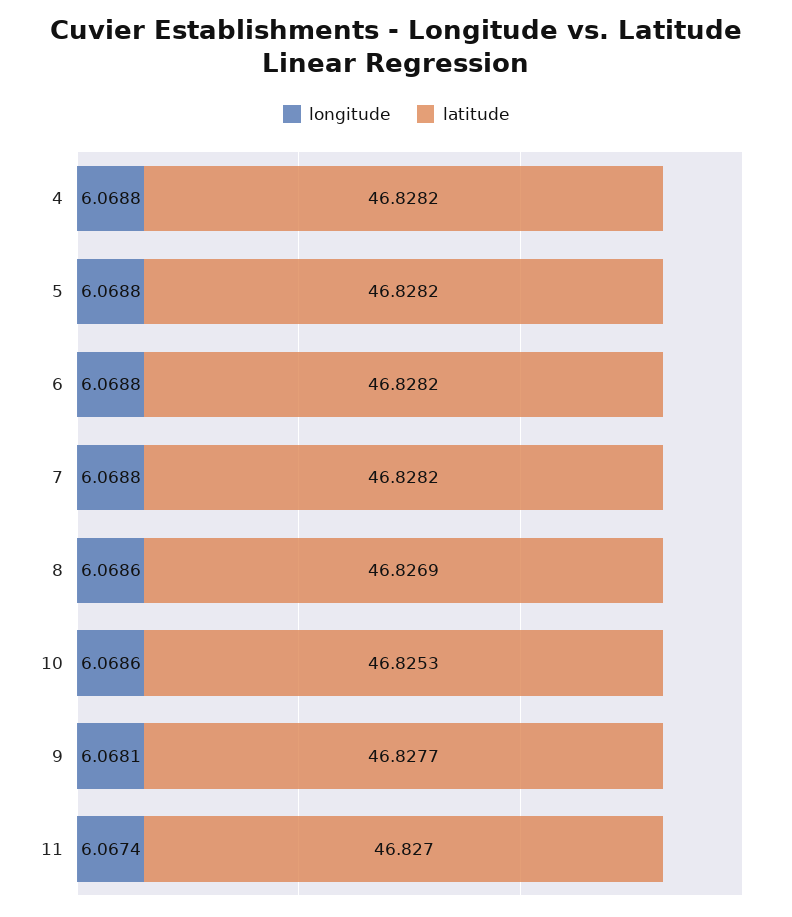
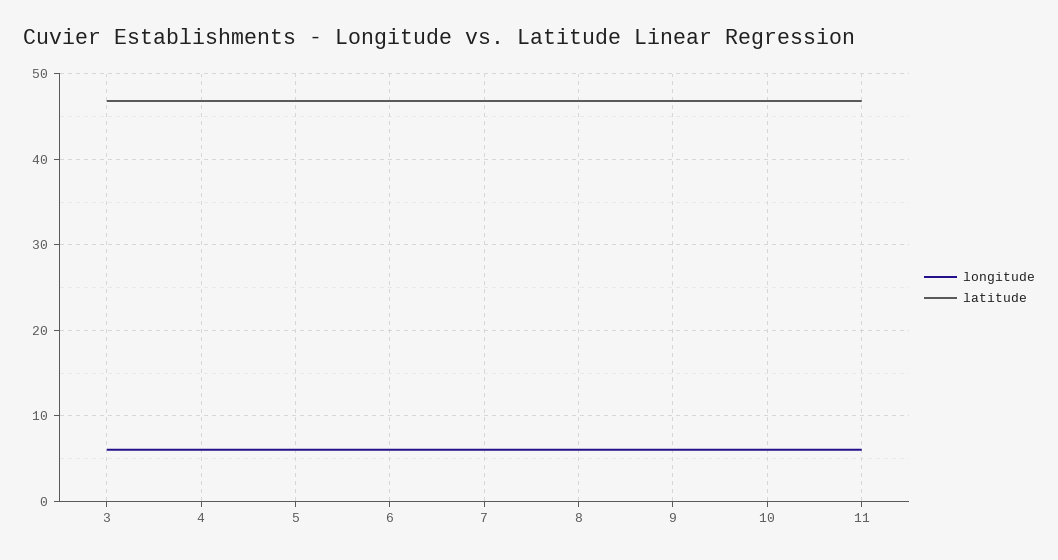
longitude, 3: none -> 6
latitude, 3: none -> 47

